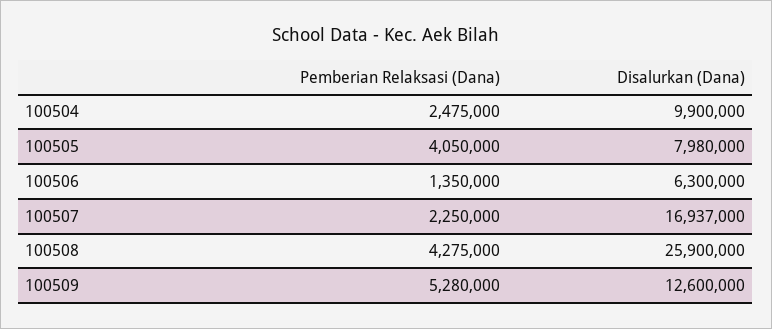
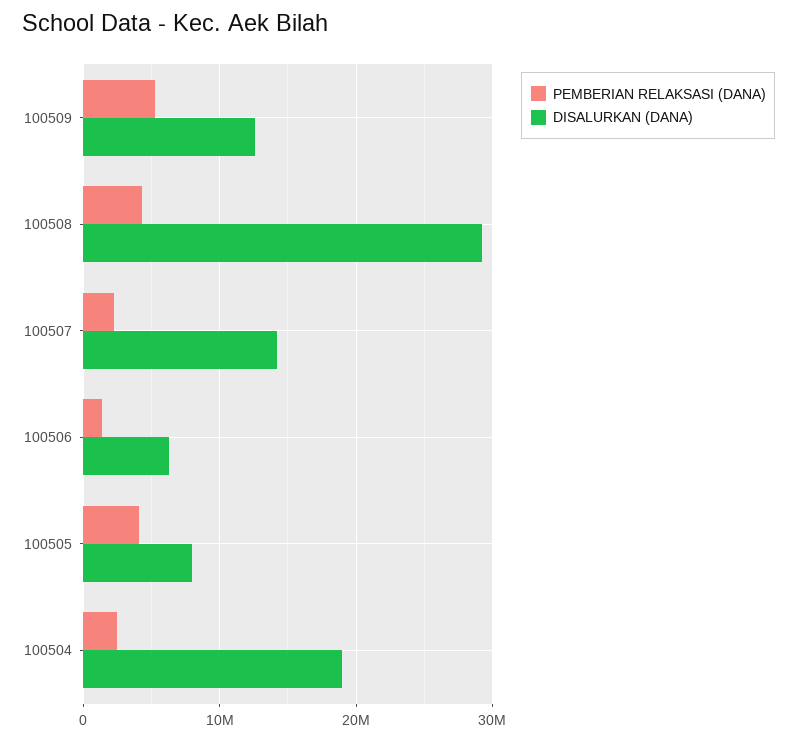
Disalurkan (Dana), 100504: 9900000 -> 19000000
Disalurkan (Dana), 100507: 16937000 -> 14000000
Disalurkan (Dana), 100508: 25900000 -> 29000000

